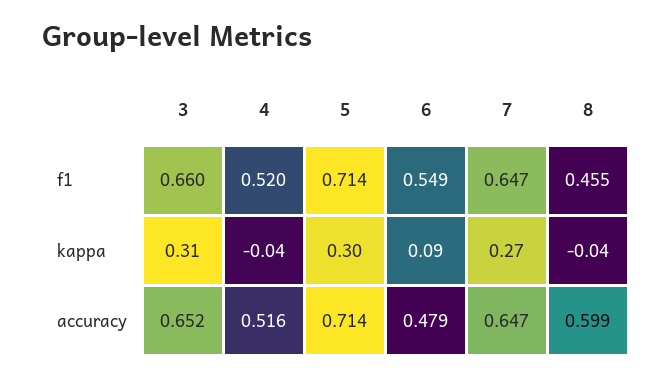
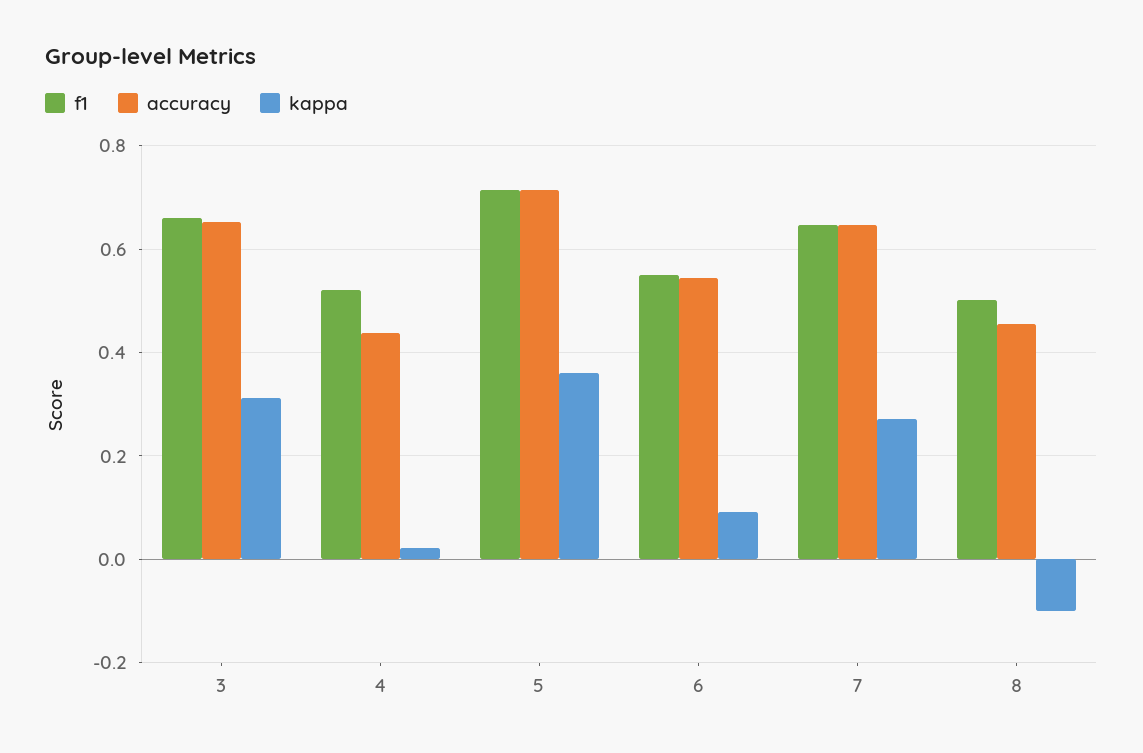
f1, 8: 0.455 -> 0.5
kappa, 4: -0.04 -> 0.02
kappa, 5: 0.3 -> 0.36
kappa, 8: -0.04 -> -0.1
accuracy, 4: 0.516 -> 0.44
accuracy, 6: 0.479 -> 0.54
accuracy, 8: 0.599 -> 0.46

